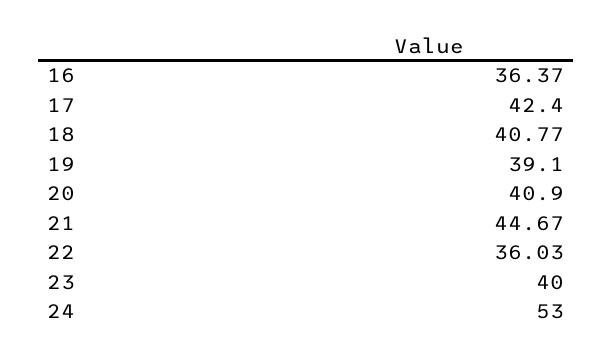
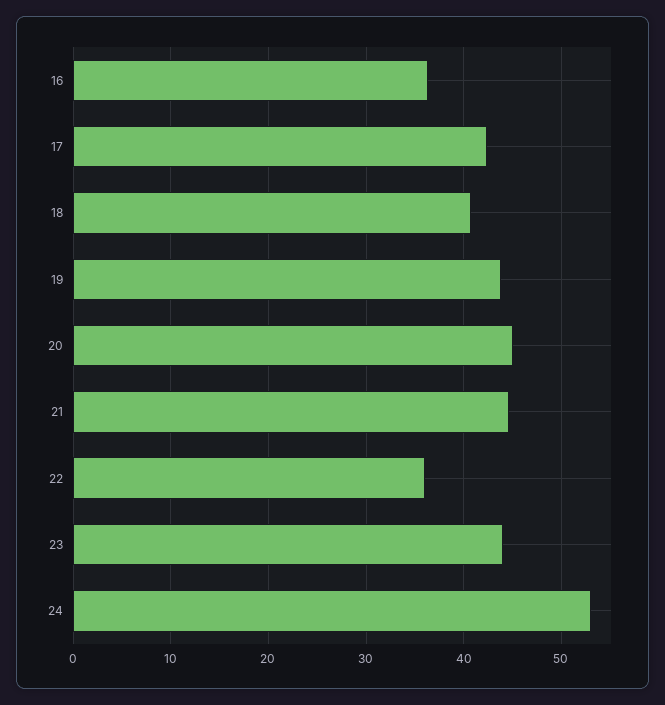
19: 39.1 -> 44
20: 40.9 -> 45
23: 40 -> 44

